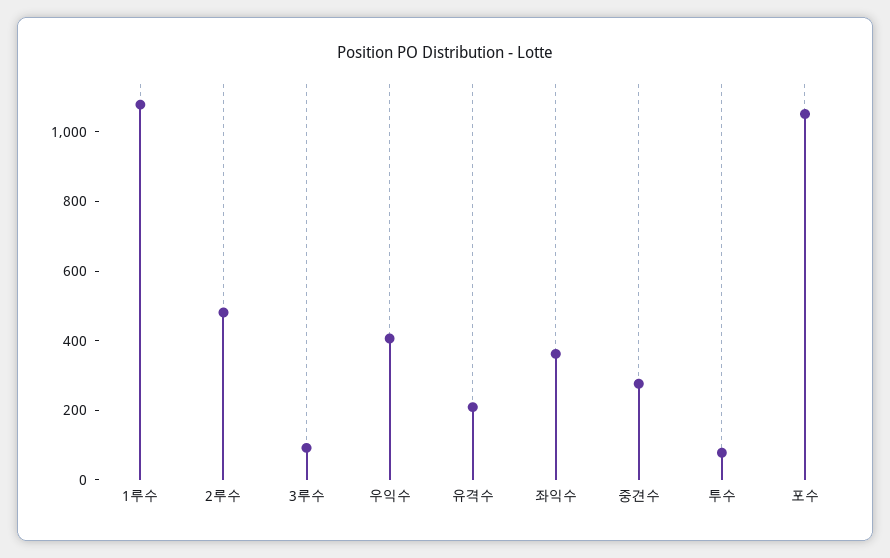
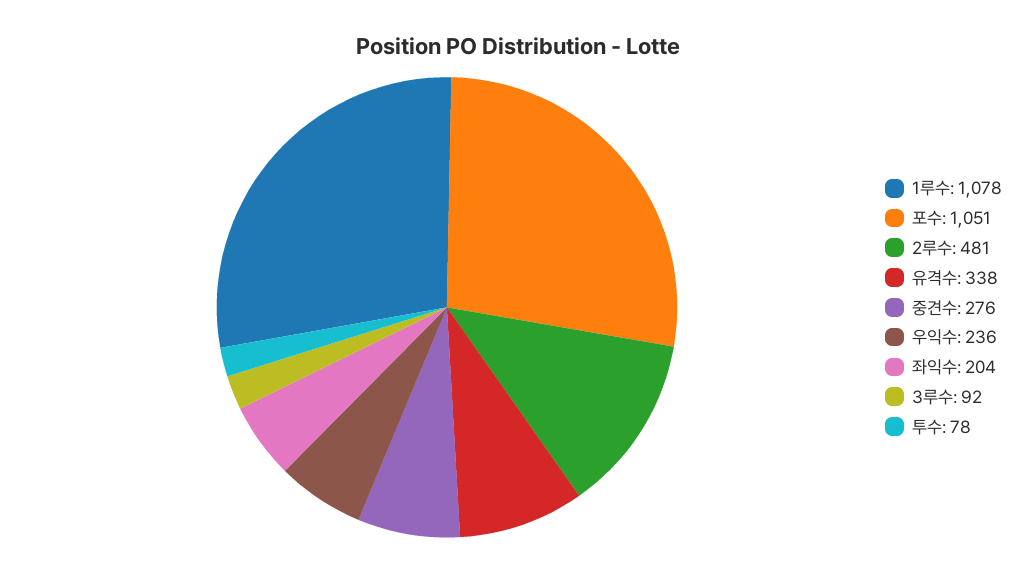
우익수: 400 -> 236
유격수: 200 -> 338
좌익수: 350 -> 204

